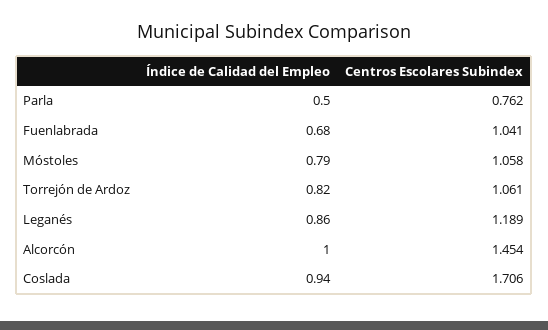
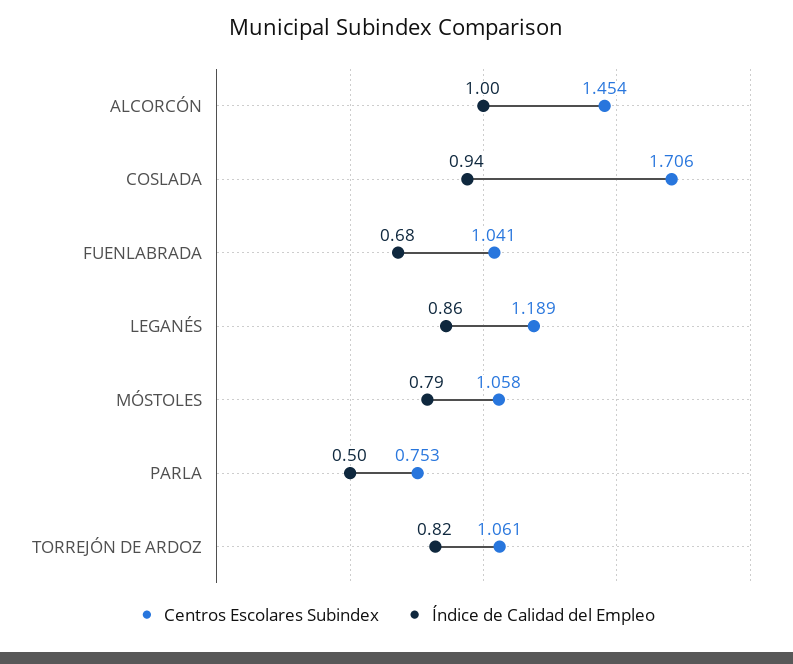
Centros Escolares Subindex, Parla: 0.762 -> 0.753

